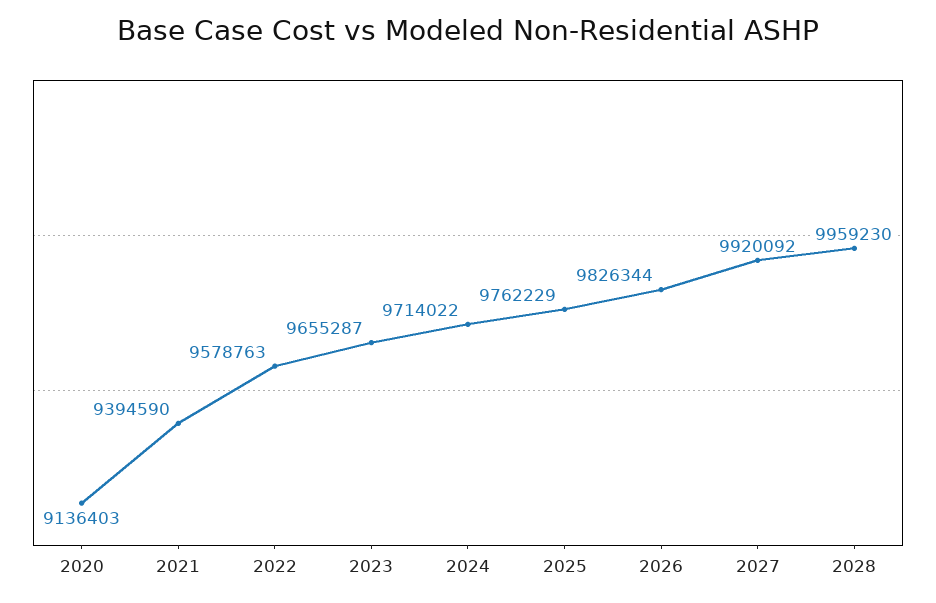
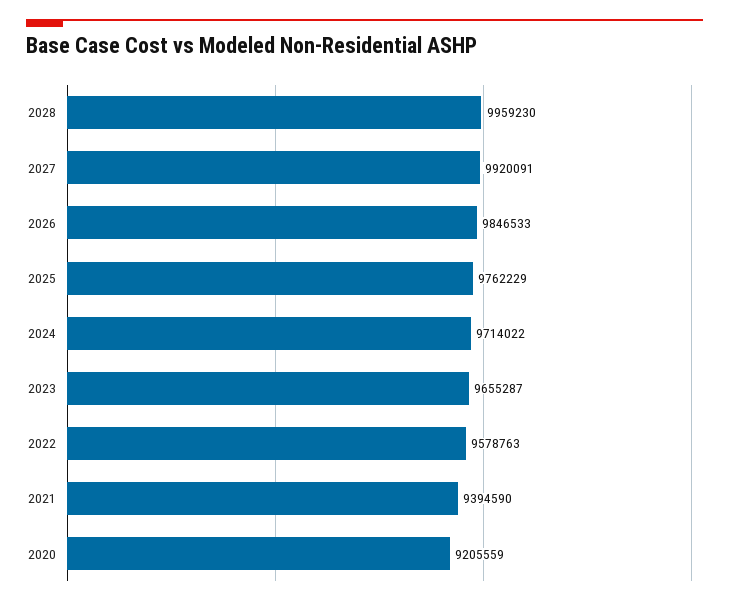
2020: 9136403 -> 9205559
2026: 9826344 -> 9846533
2027: 9920092 -> 9920091

